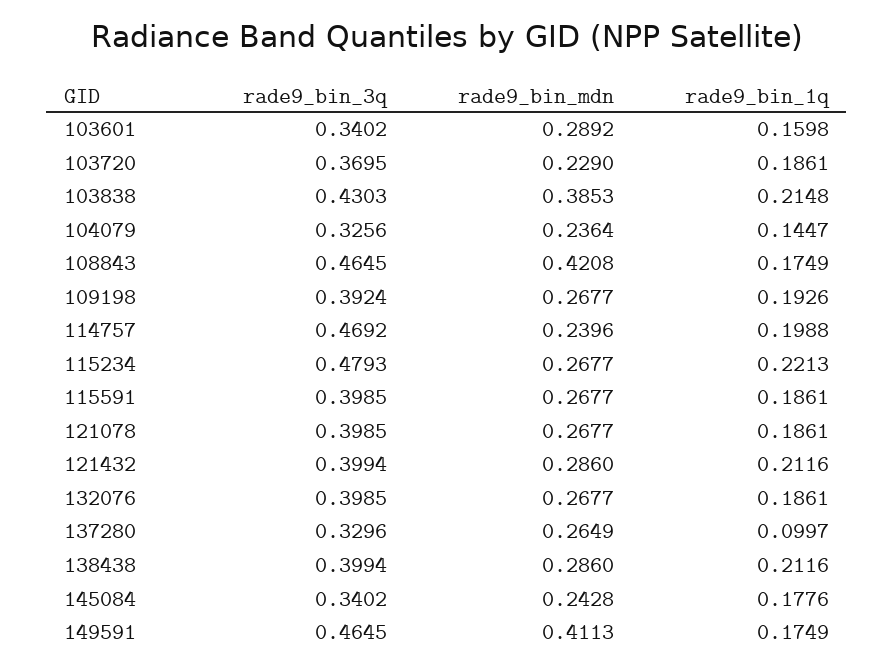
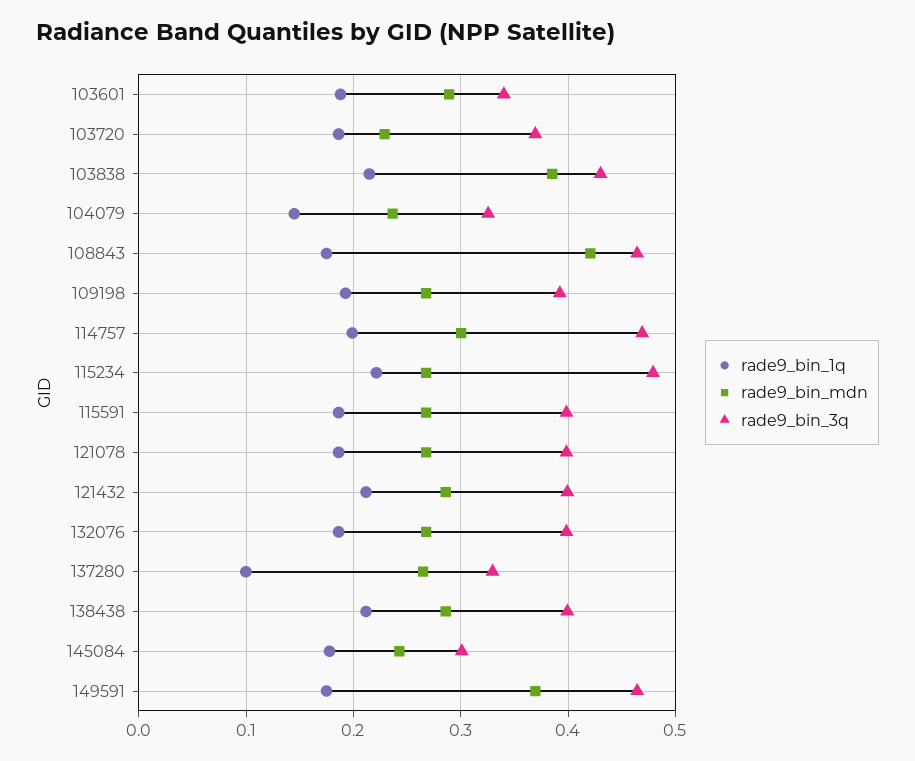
rade9_bin_1q, 103601: 0.1598 -> 0.19
rade9_bin_mdn, 114757: 0.2396 -> 0.3
rade9_bin_3q, 145084: 0.3402 -> 0.3
rade9_bin_mdn, 149591: 0.4113 -> 0.37

